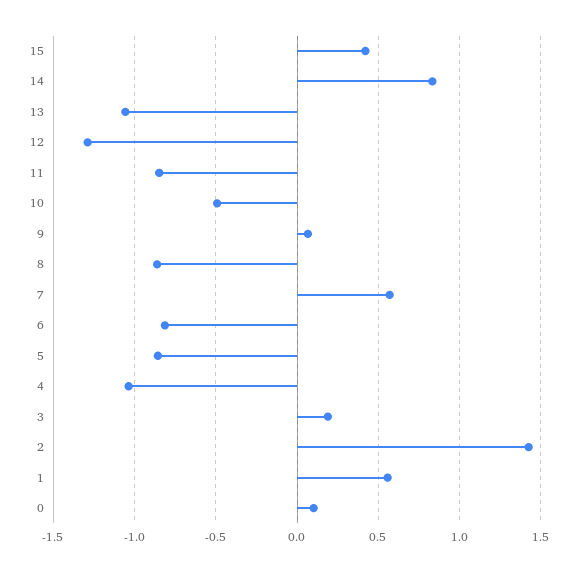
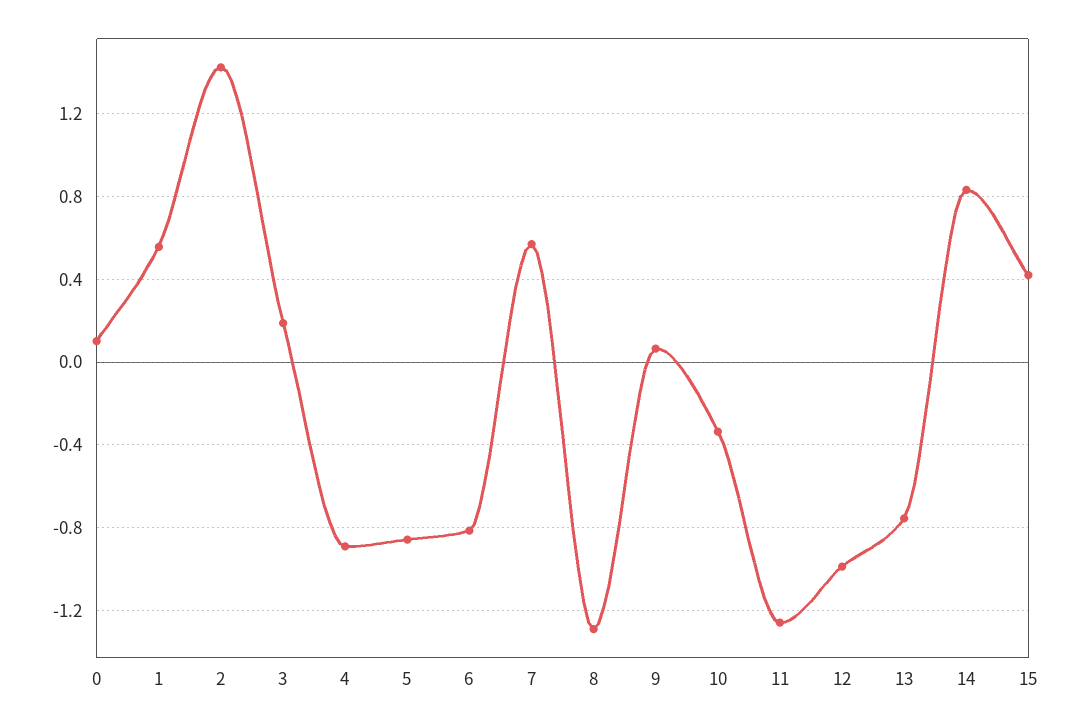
13: -1.05 -> -0.75
12: -1.3 -> -1
11: -0.85 -> -1.25
10: -0.5 -> -0.35
8: -0.85 -> -1.3
4: -1.05 -> -0.9

